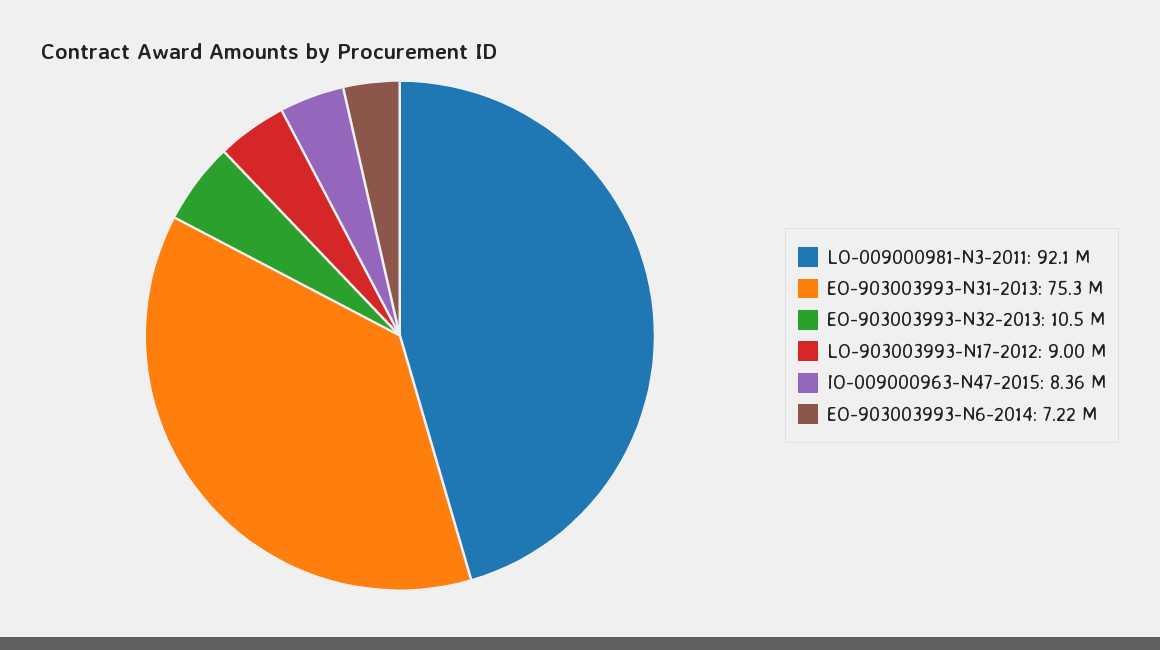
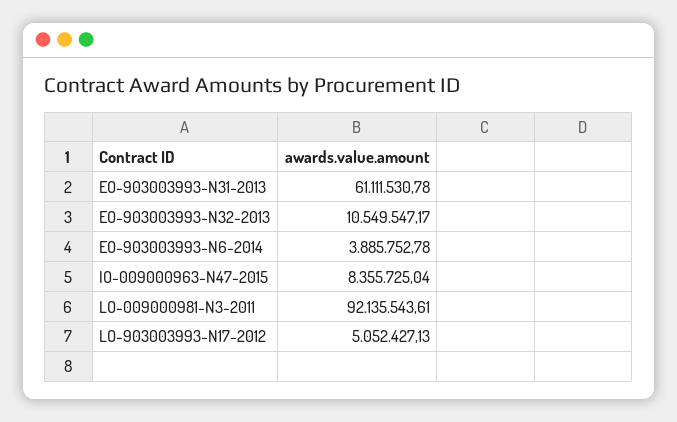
EO-903003993-N31-2013: 75300000 -> 61111530.78
LO-903003993-N17-2012: 9000000 -> 5052427.13
EO-903003993-N6-2014: 7220000 -> 3885752.78

